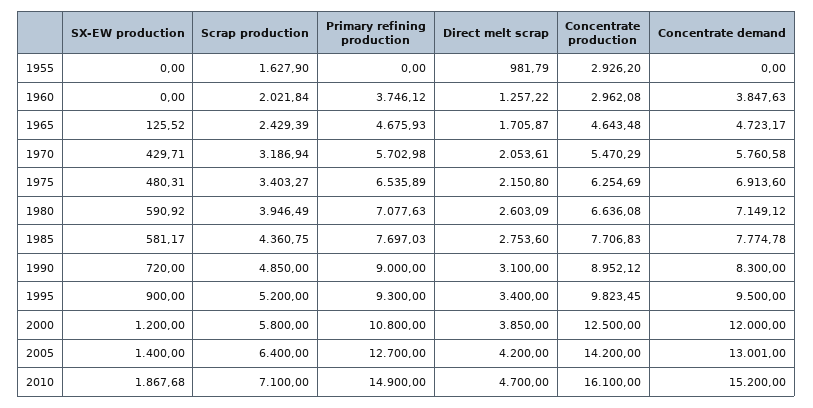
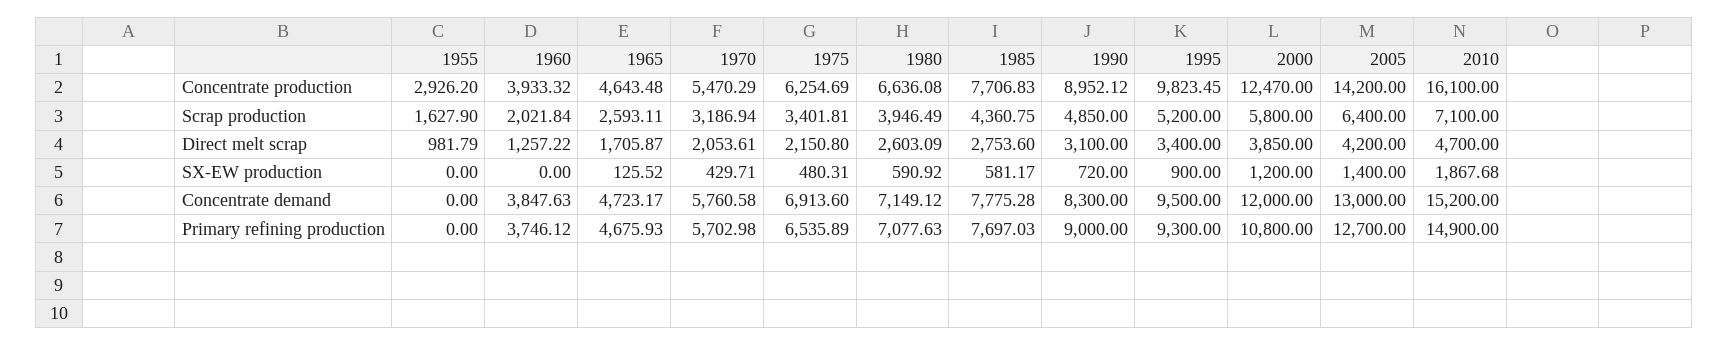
Concentrate production, 1960: 2962.08 -> 3933.32
Scrap production, 1965: 2429.39 -> 2593.11
Scrap production, 1975: 3403.27 -> 3401.81
Concentrate demand, 1985: 7774.78 -> 7775.28
Concentrate production, 2000: 12500 -> 12470
Concentrate demand, 2005: 13001 -> 13000

